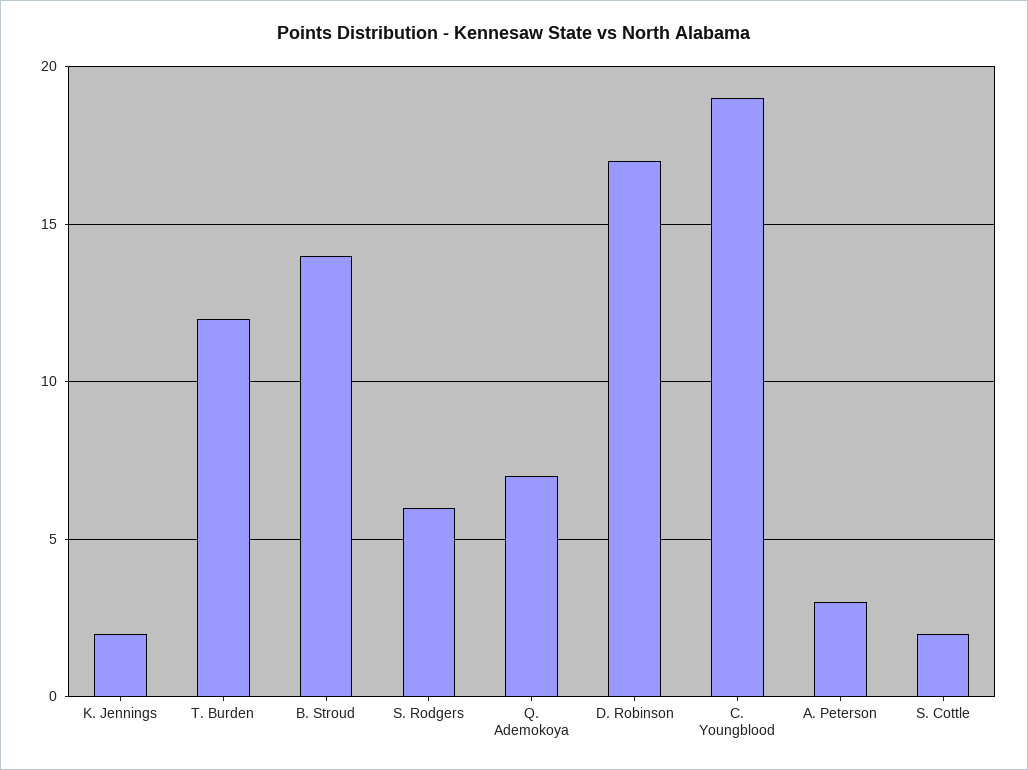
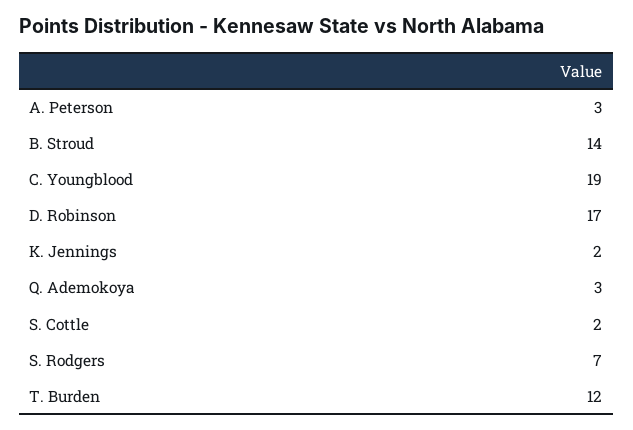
S. Rodgers: 6 -> 7
Q. Ademokoya: 7 -> 3

